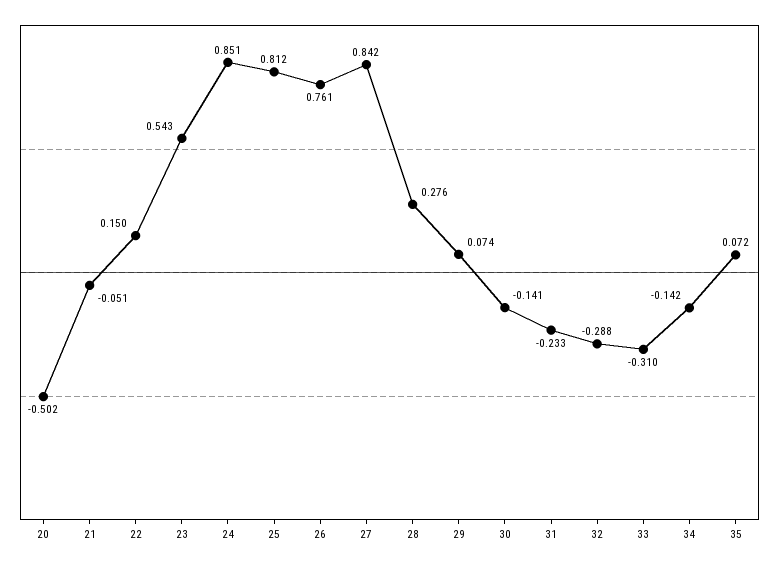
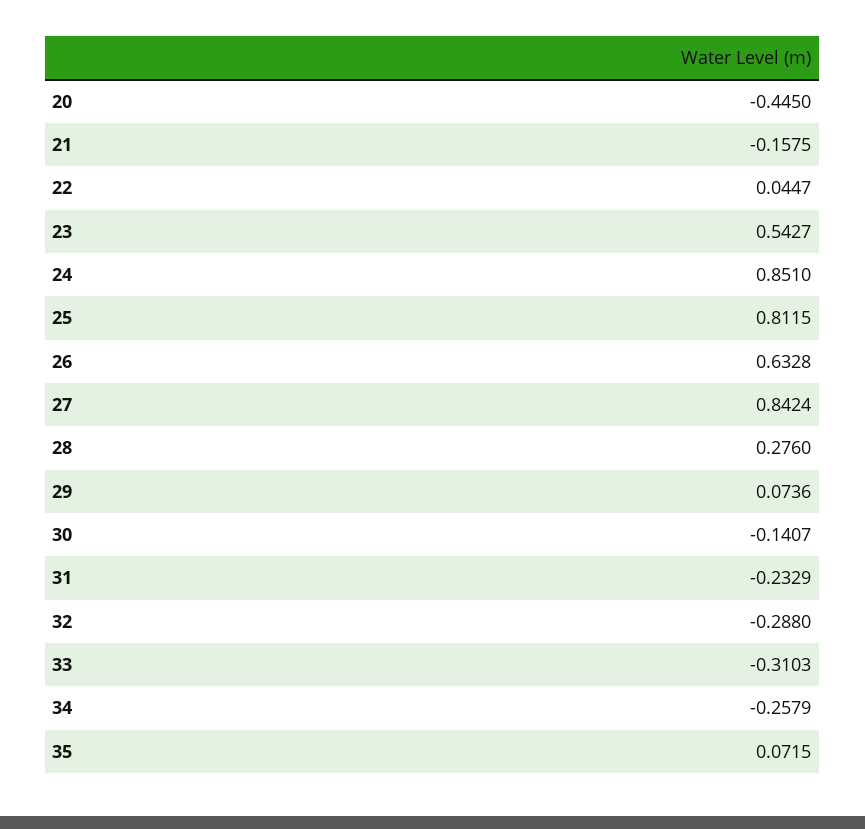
20: -0.502 -> -0.445
21: -0.051 -> -0.1575
22: 0.15 -> 0.0447
26: 0.761 -> 0.6328
34: -0.142 -> -0.2579

